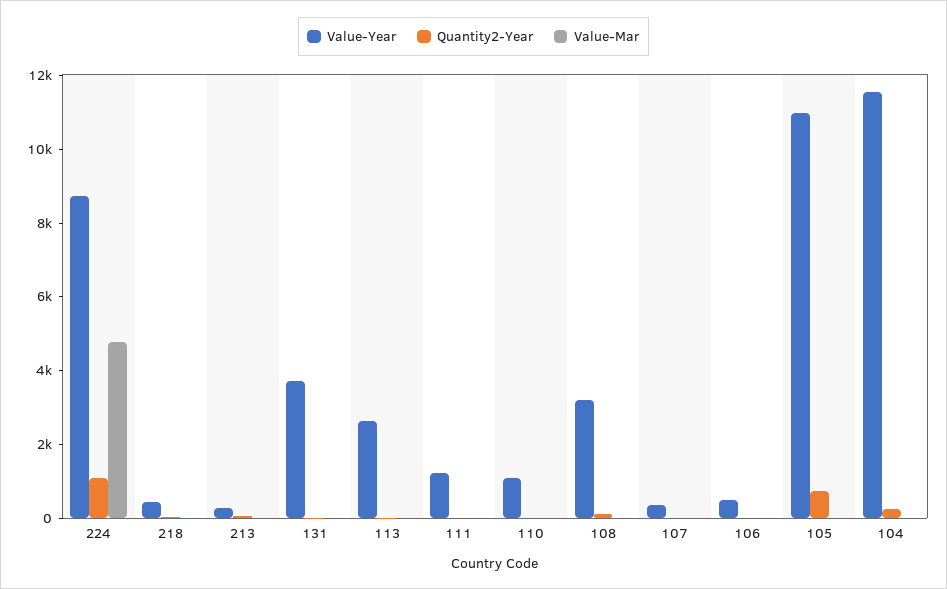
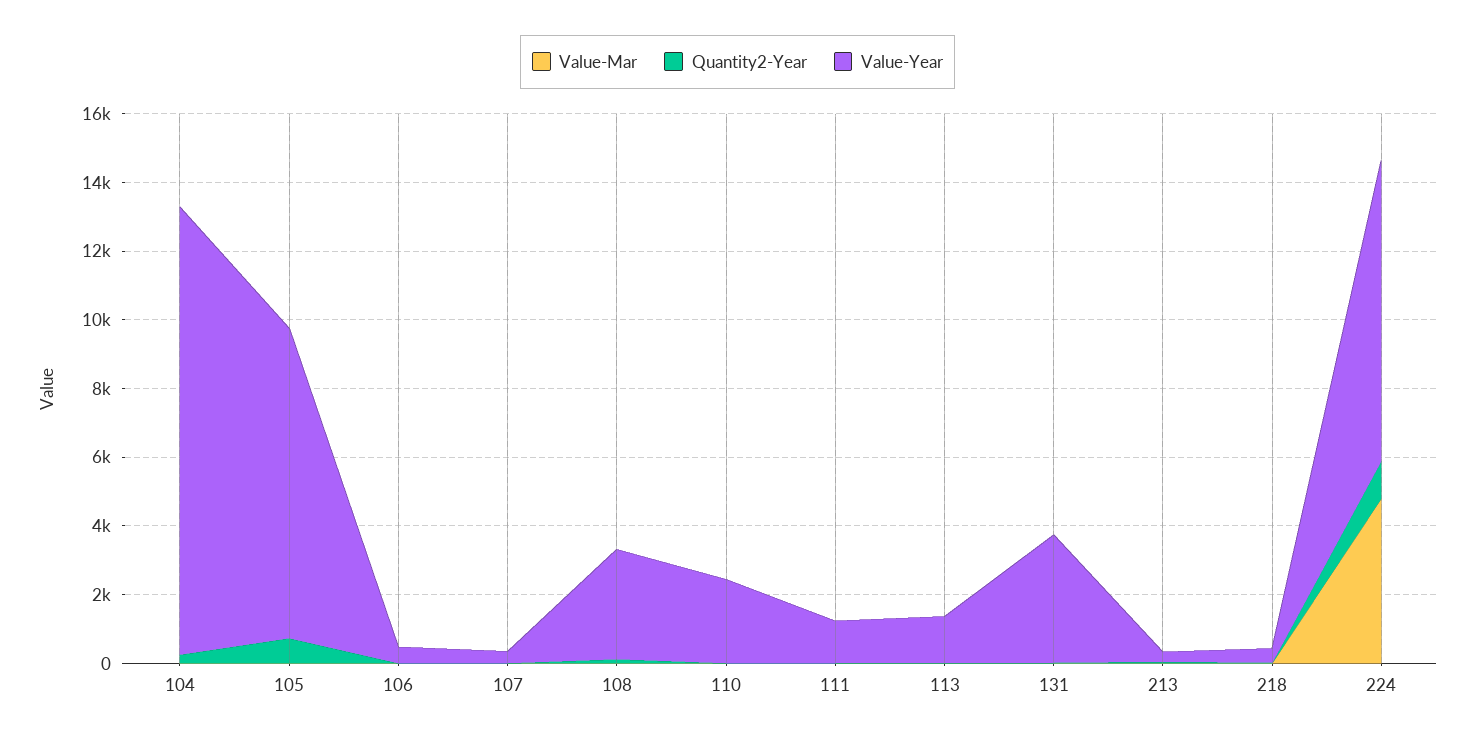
Value-Year, 113: 2500 -> 1500
Value-Year, 110: 1000 -> 2500
Value-Year, 105: 11000 -> 9000
Value-Year, 104: 11500 -> 13000

